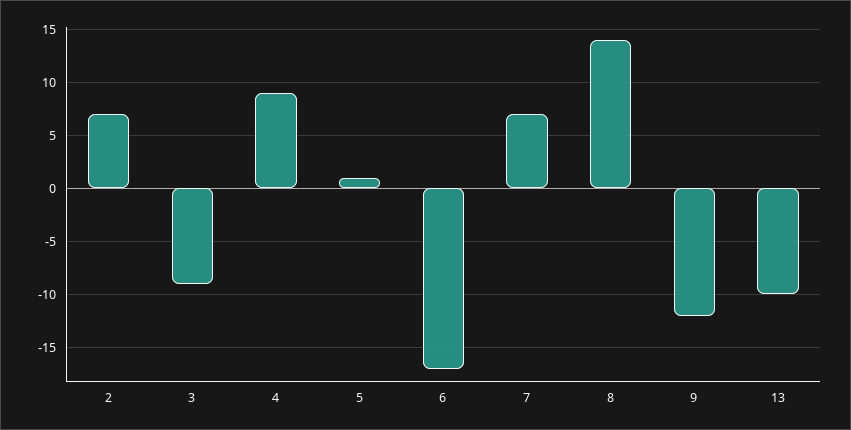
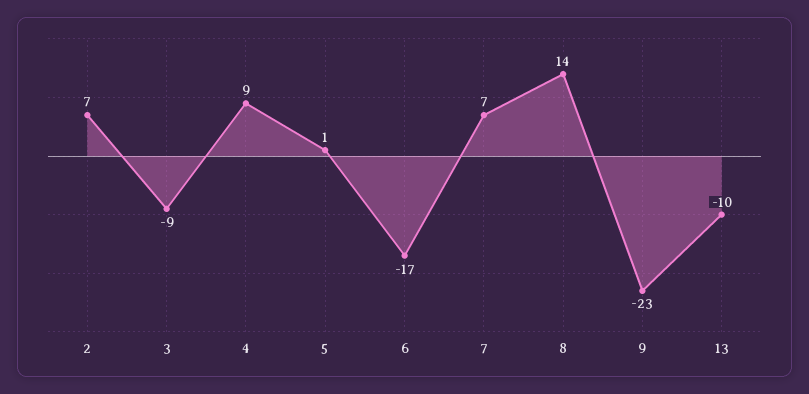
9: -12 -> -23

